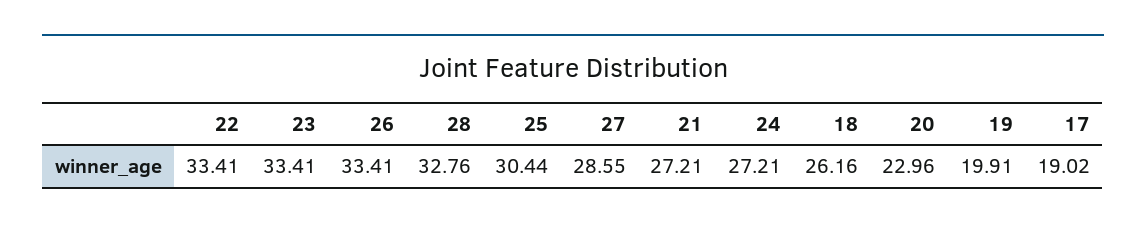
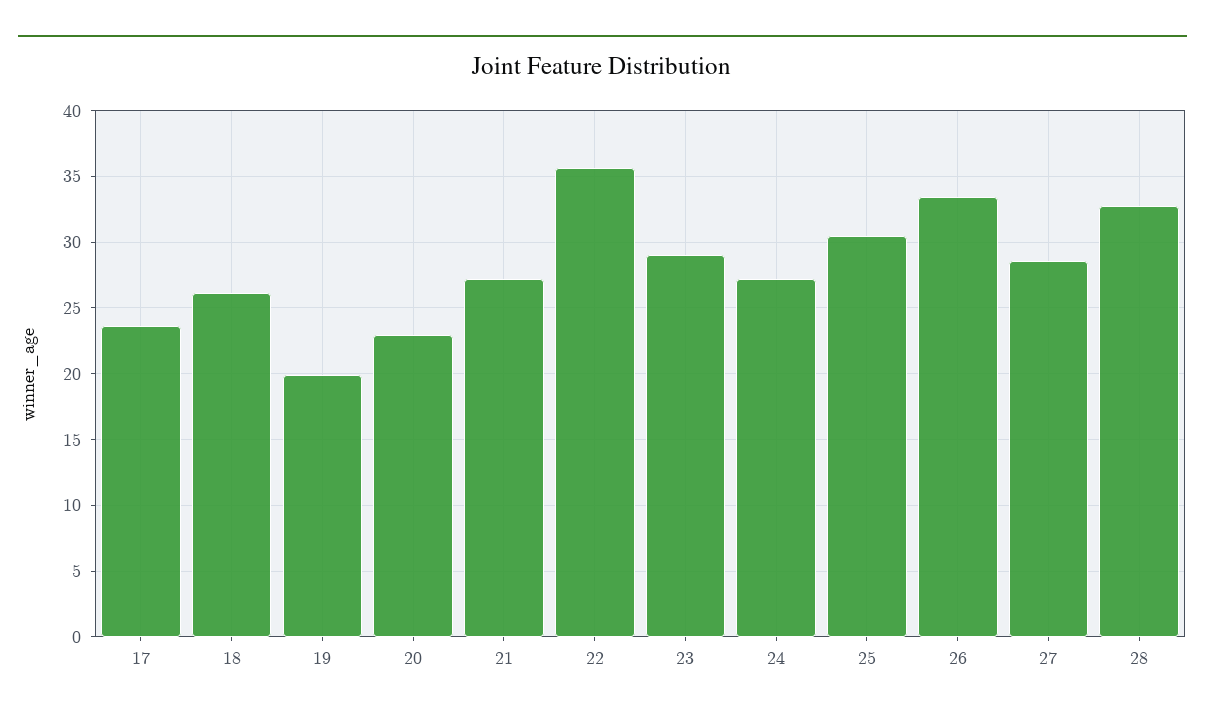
22: 33.41 -> 35.5
23: 33.41 -> 29
17: 19.02 -> 23.5

